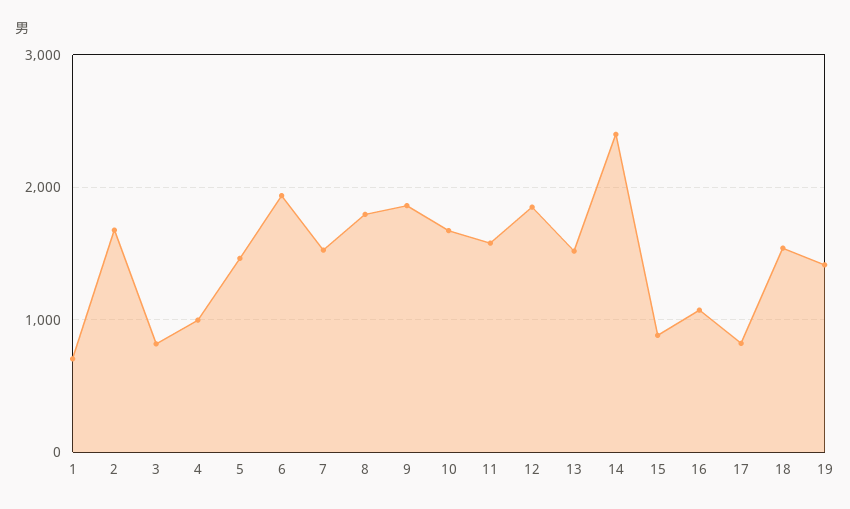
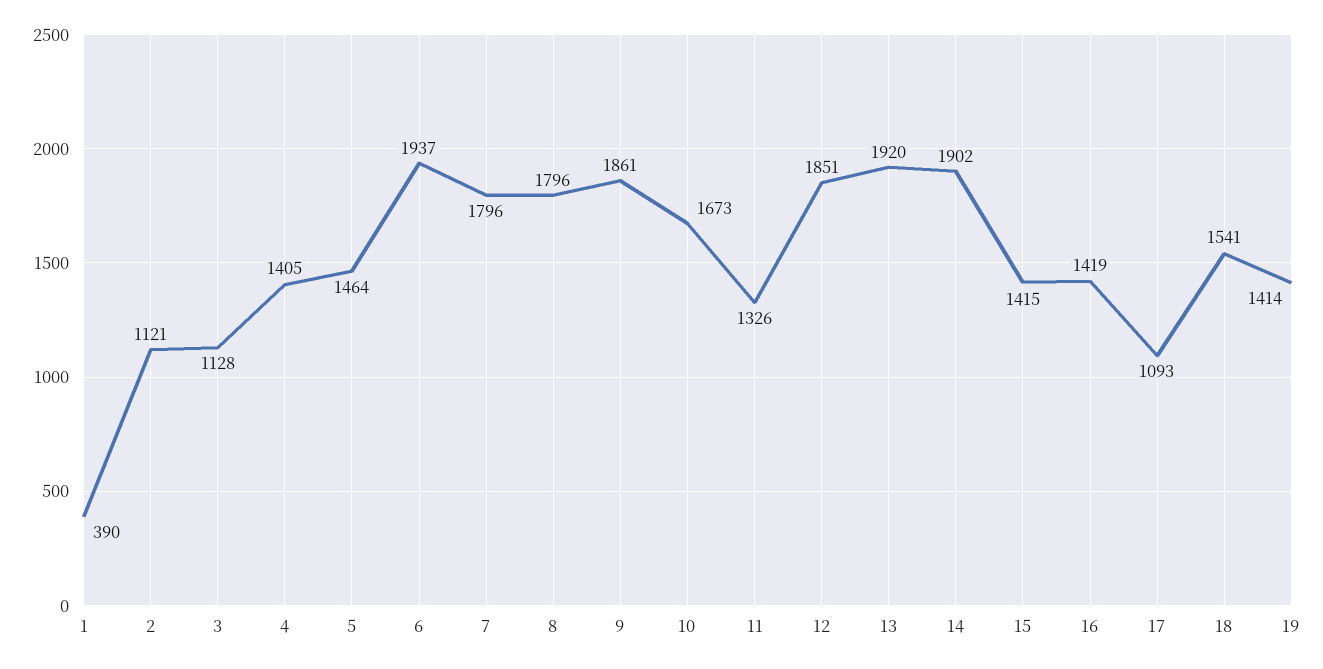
1: 700 -> 390
2: 1700 -> 1121
3: 800 -> 1128
4: 1000 -> 1405
7: 1500 -> 1796
11: 1600 -> 1326
13: 1500 -> 1920
14: 2400 -> 1902
15: 900 -> 1415
16: 1100 -> 1419
17: 800 -> 1093

